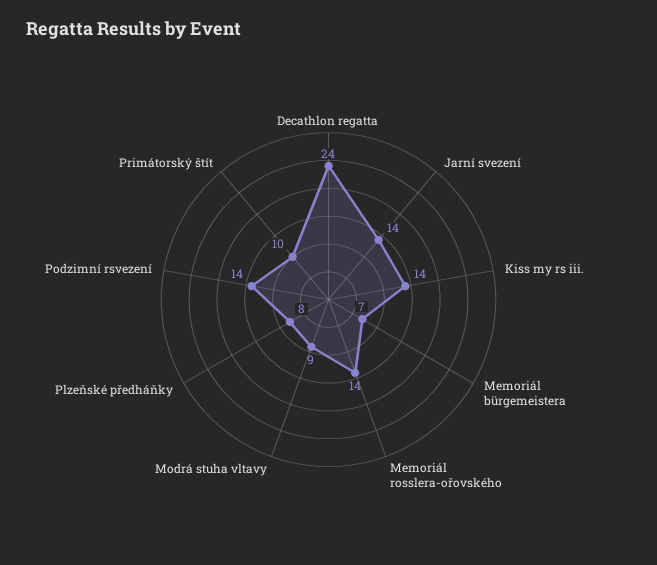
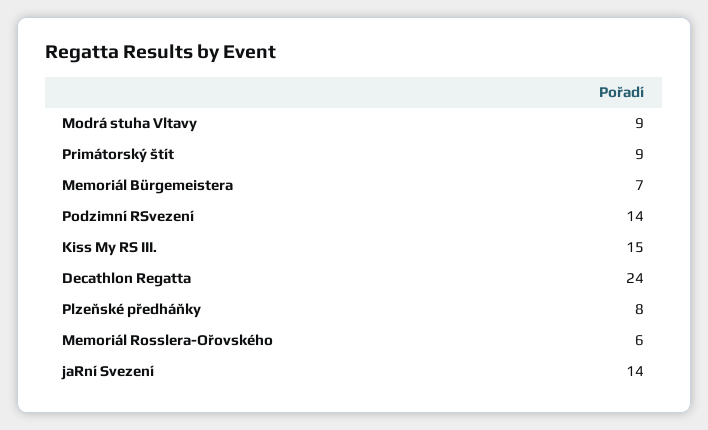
Kiss my rs iii.: 14 -> 15
Memoriál rosslera-ořovského: 14 -> 6
Primátorský štít: 10 -> 9

